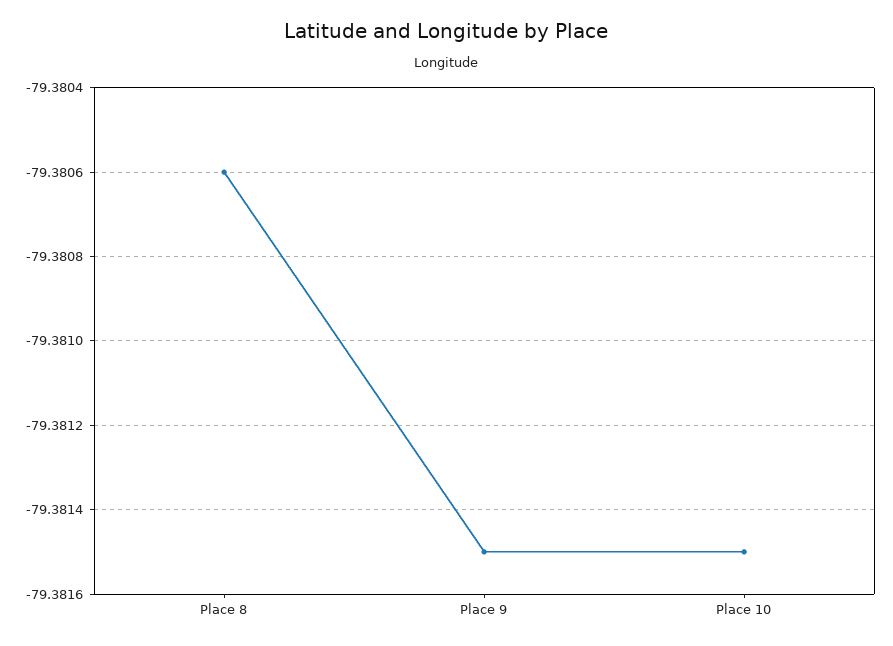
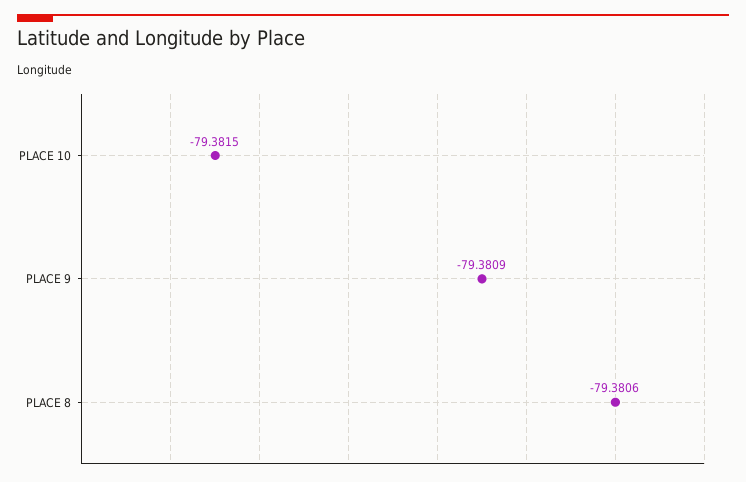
Place 9: -79.3815 -> -79.3809

